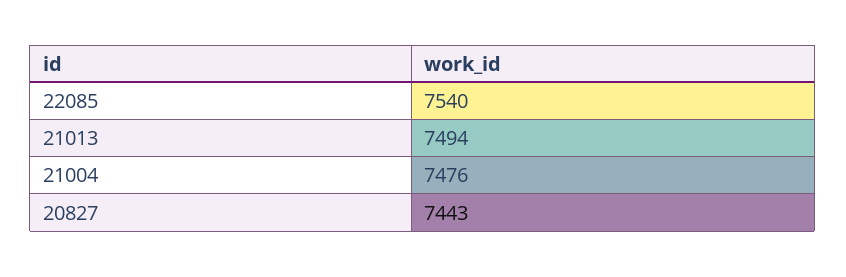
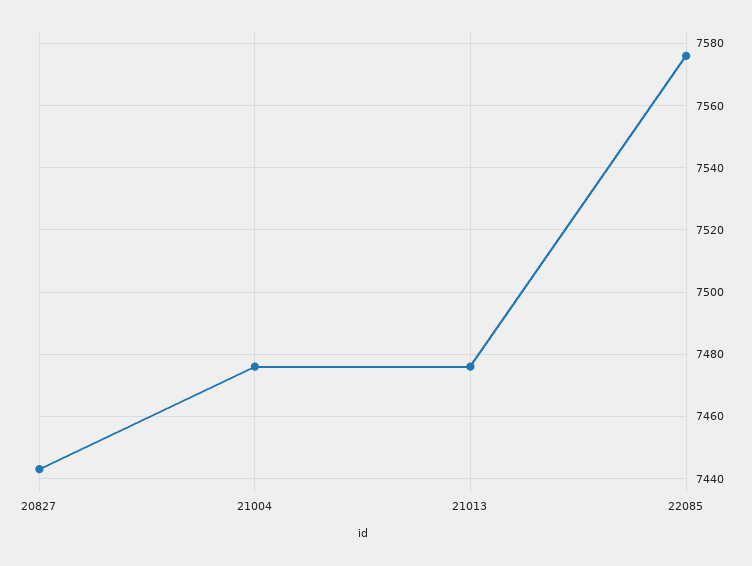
22085: 7540 -> 7575
21013: 7494 -> 7475

